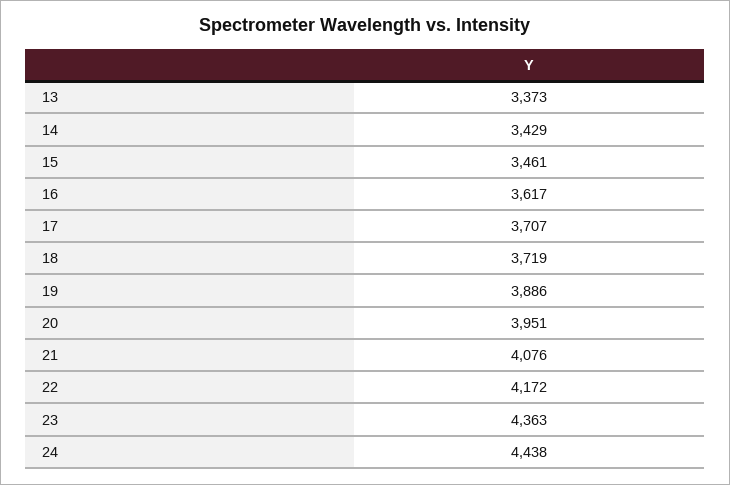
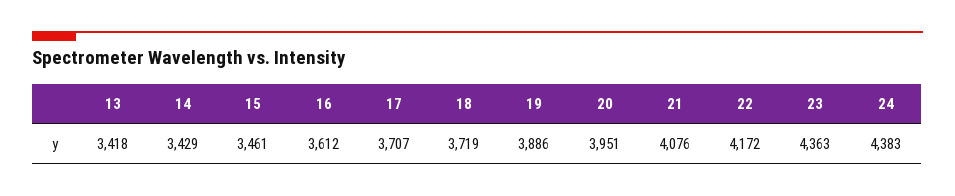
13: 3373 -> 3418
16: 3617 -> 3612
24: 4438 -> 4383

